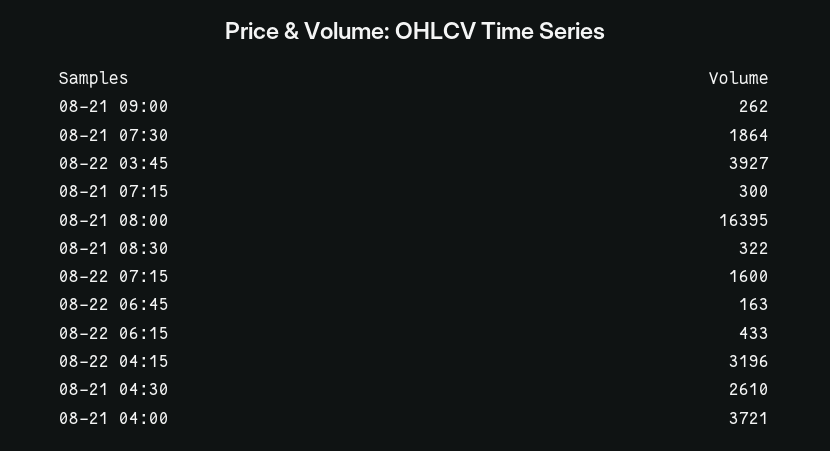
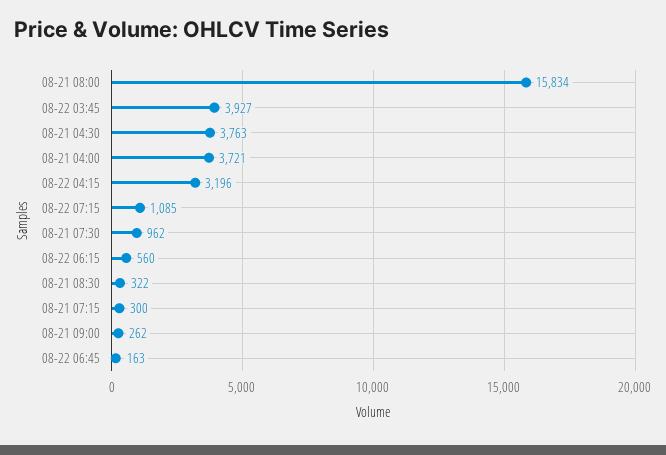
08-21 07:30: 1864 -> 962
08-21 08:00: 16395 -> 15834
08-22 07:15: 1600 -> 1085
08-22 06:15: 433 -> 560
08-21 04:30: 2610 -> 3763

